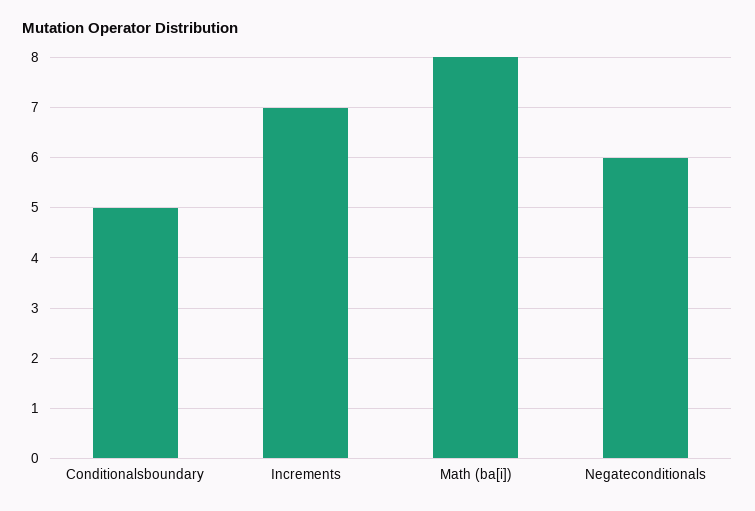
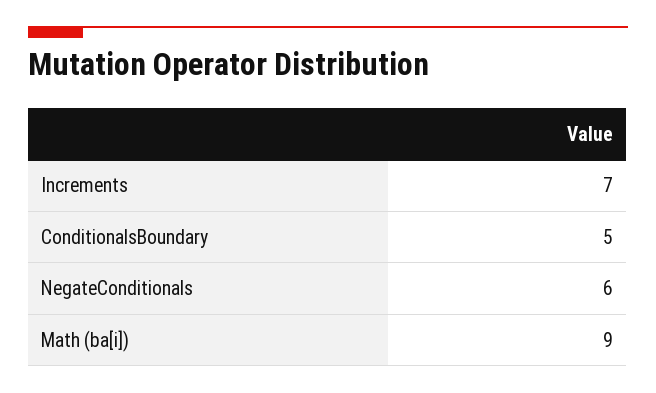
Math (ba[i]): 8 -> 9

